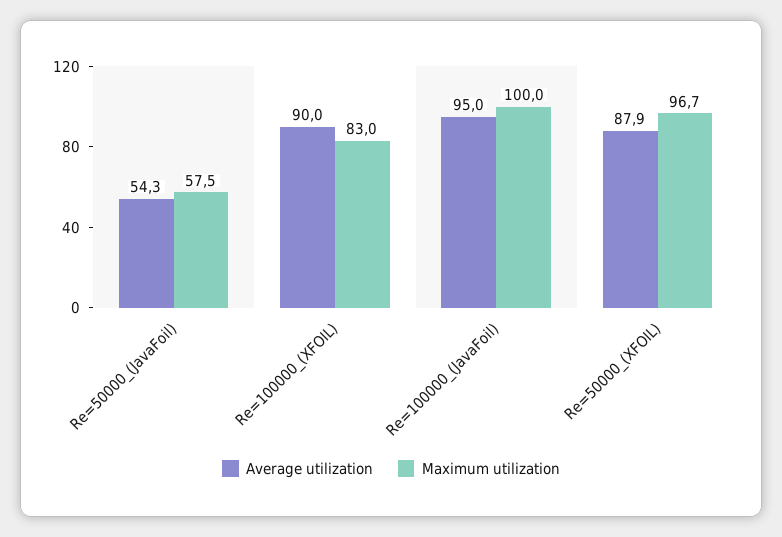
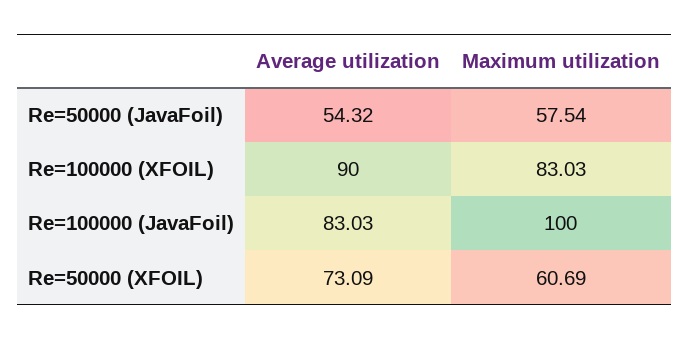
Average utilization, Re=100000_(JavaFoil): 95 -> 83.03
Average utilization, Re=50000_(XFOIL): 87.9 -> 73.09
Maximum utilization, Re=50000_(XFOIL): 96.7 -> 60.69

